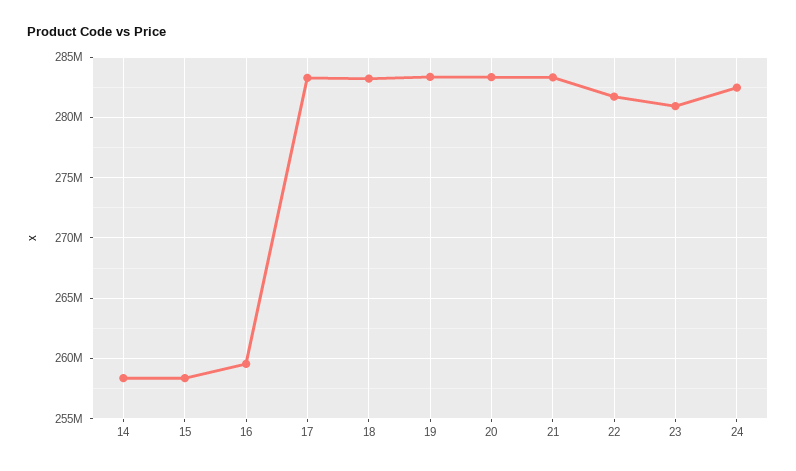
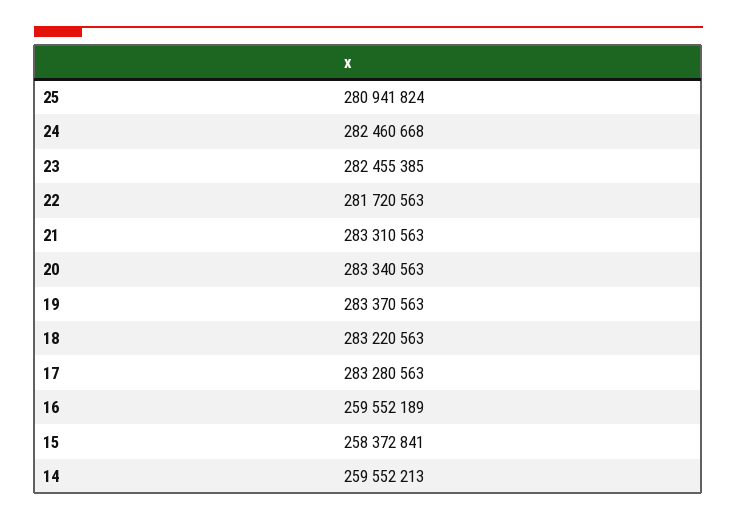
14: 258500000 -> 259552213
23: 281000000 -> 282455385
25: none -> 280941824

